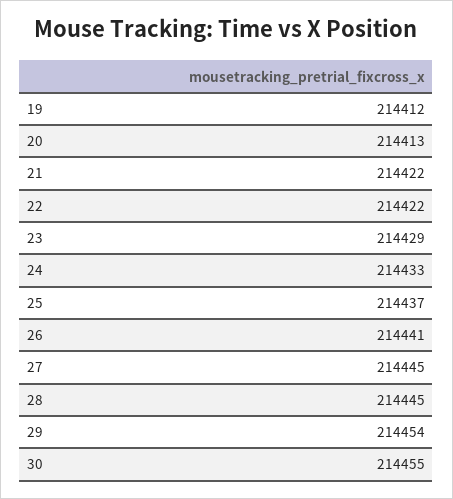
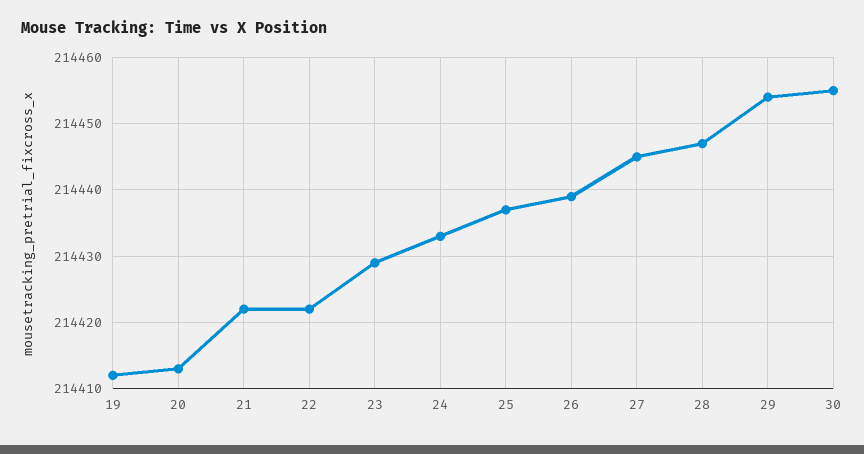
26: 214441 -> 214439
28: 214445 -> 214447

